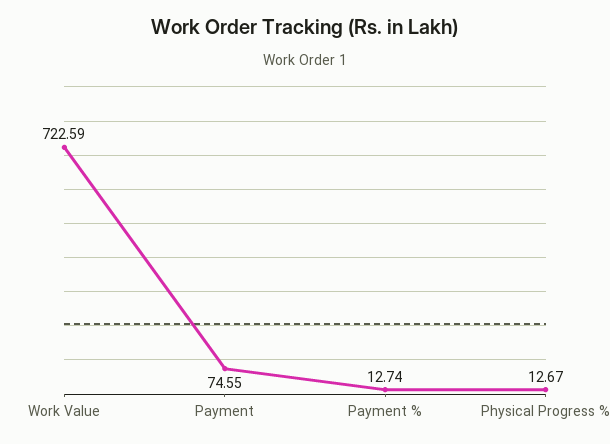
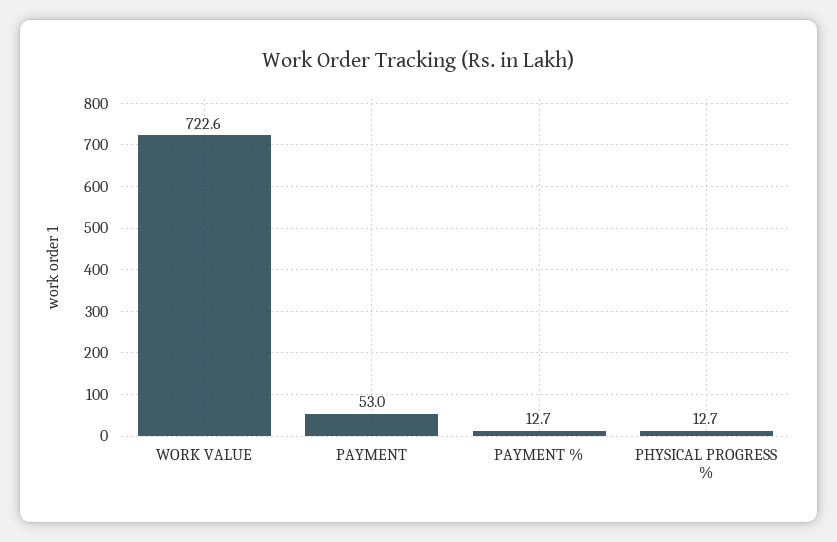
Payment: 74.55 -> 53

